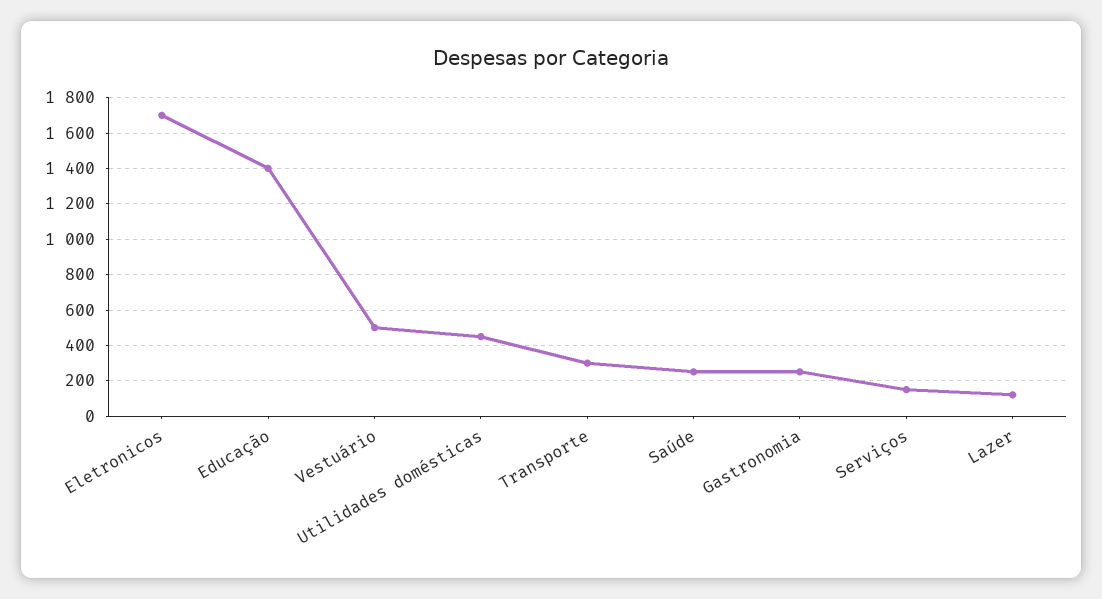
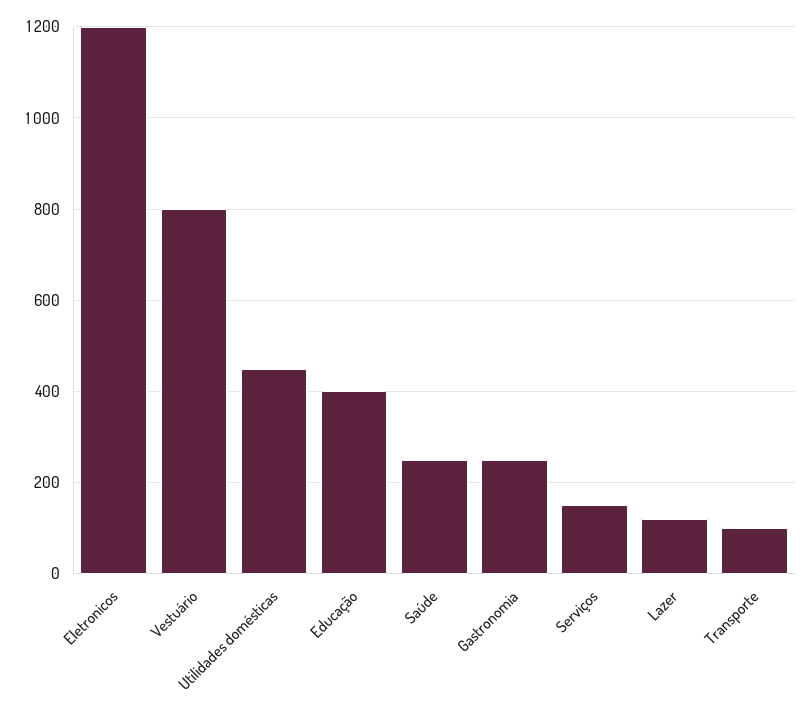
Eletronicos: 1700 -> 1200
Educação: 1400 -> 400
Vestuário: 500 -> 800
Transporte: 300 -> 100

